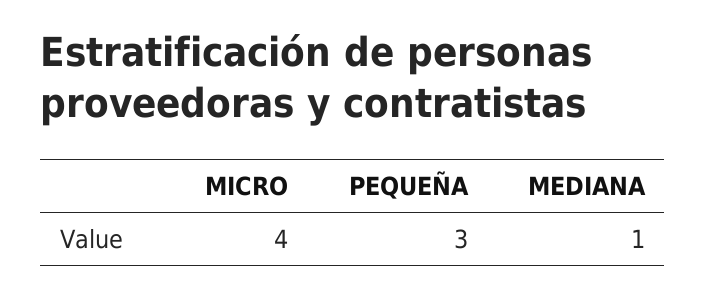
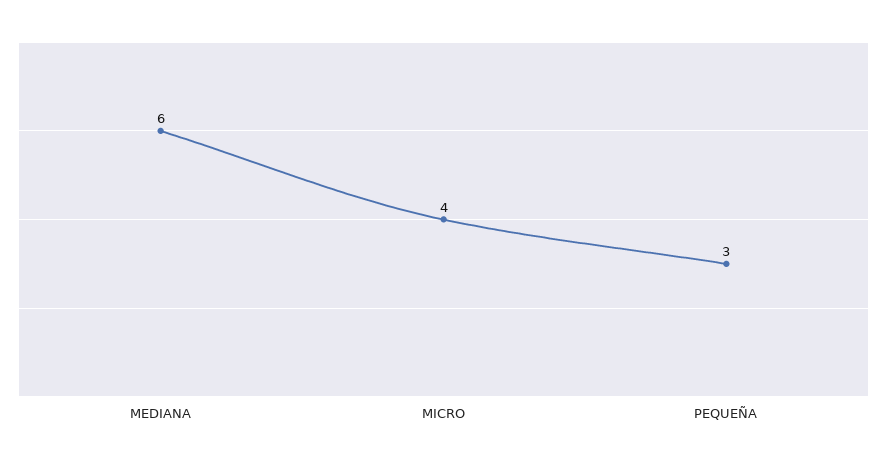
MEDIANA: 1 -> 6

